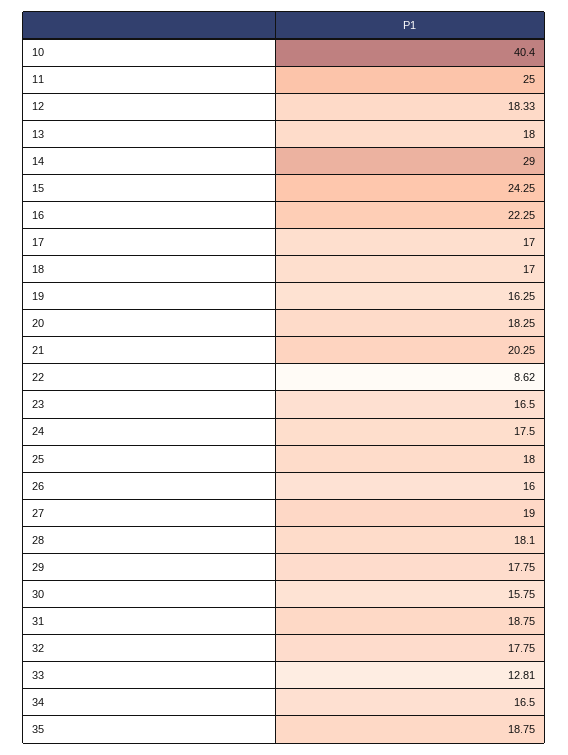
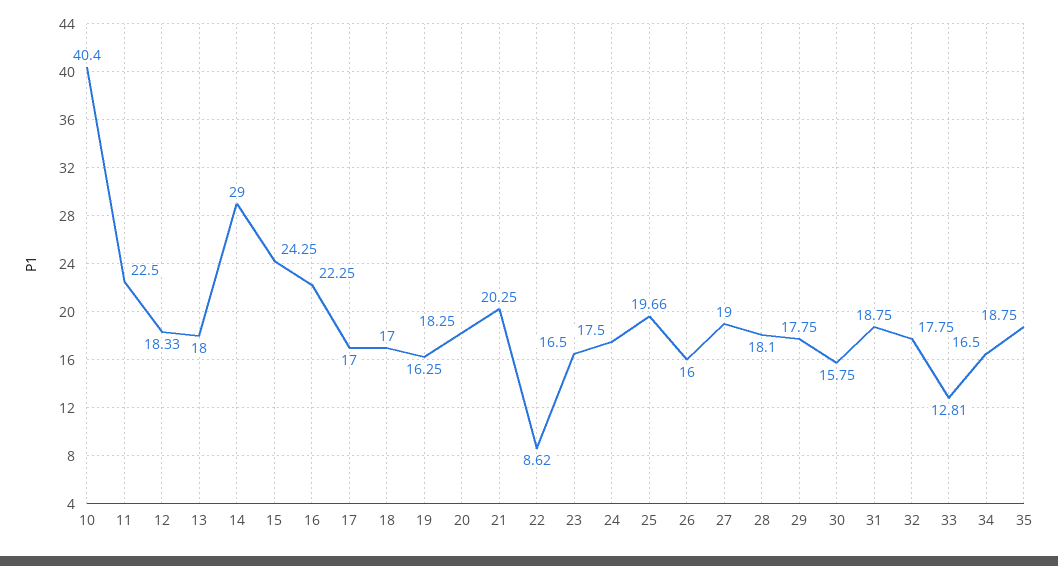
11: 25 -> 22.5
25: 18 -> 19.66

